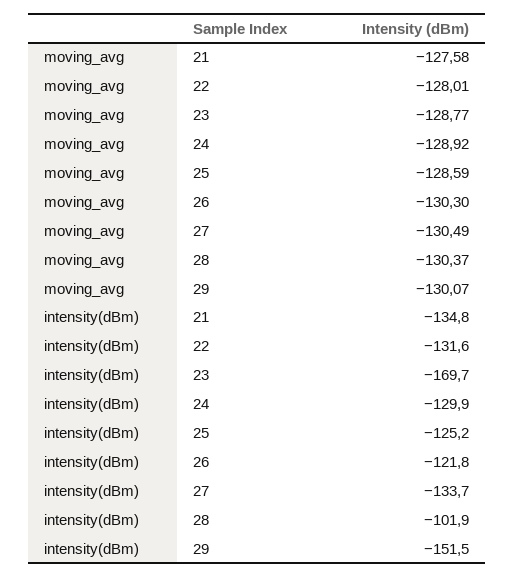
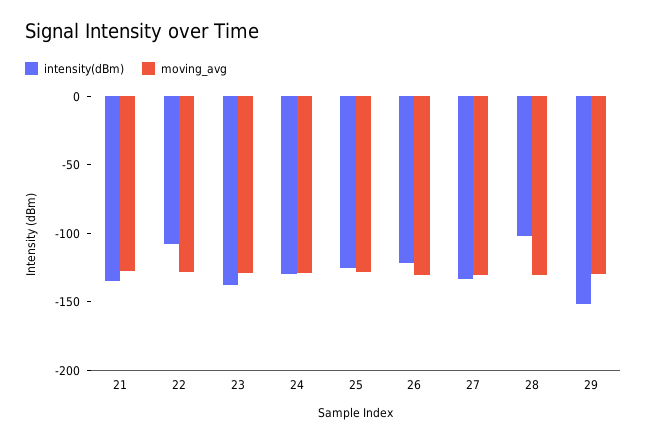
intensity(dBm), 22: -131.6 -> -110
intensity(dBm), 23: -169.7 -> -140

